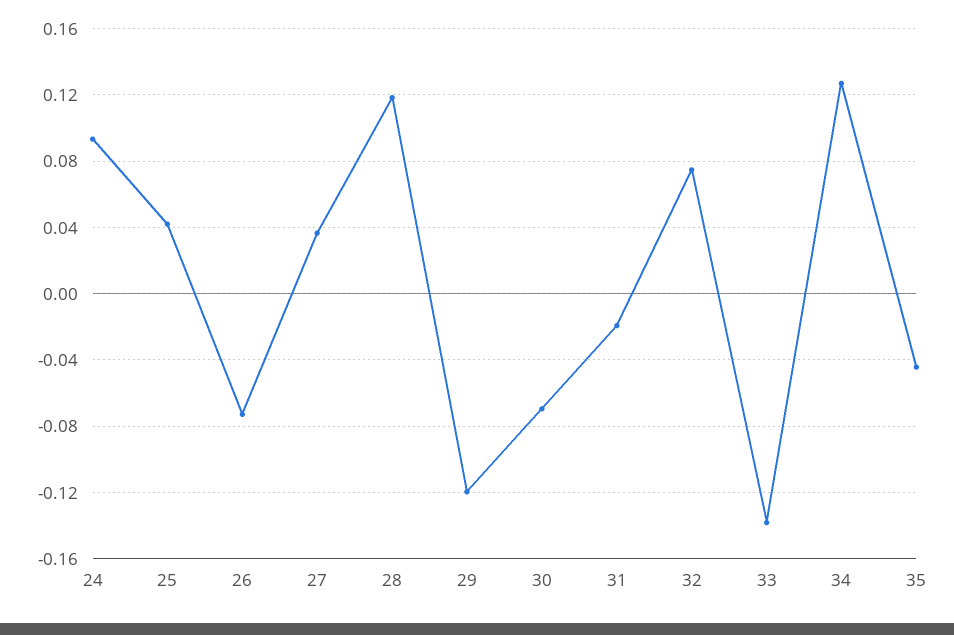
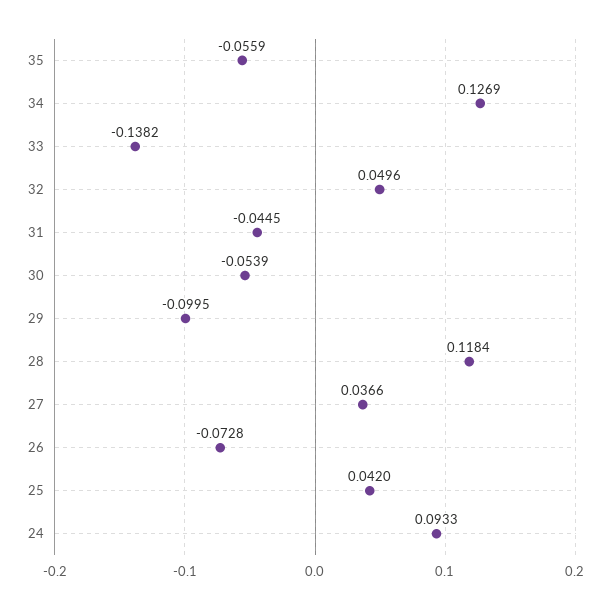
29: -0.12 -> -0.0995
30: -0.07 -> -0.0539
31: -0.02 -> -0.0445
32: 0.075 -> 0.0496
35: -0.045 -> -0.0559

